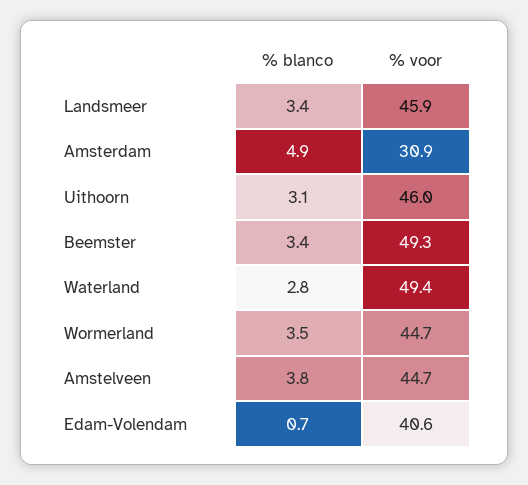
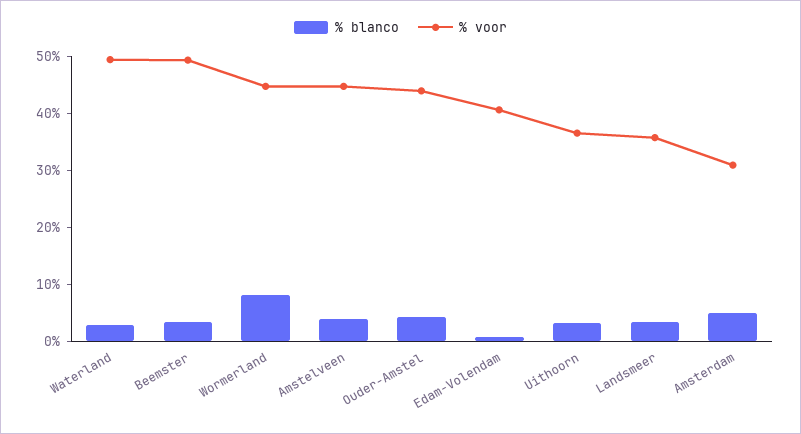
% voor, Landsmeer: 45.9 -> 36
% voor, Uithoorn: 46 -> 36
% blanco, Wormerland: 3.5 -> 8
% blanco, Ouder-Amstel: none -> 4
% voor, Ouder-Amstel: none -> 44

